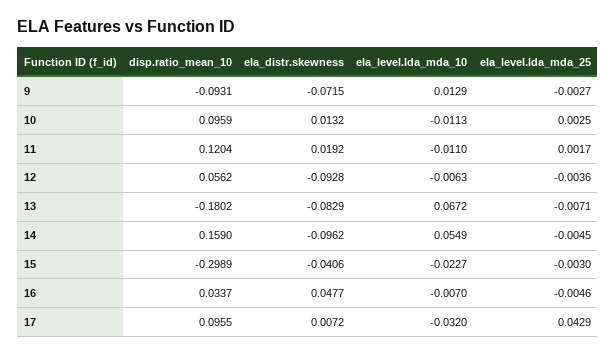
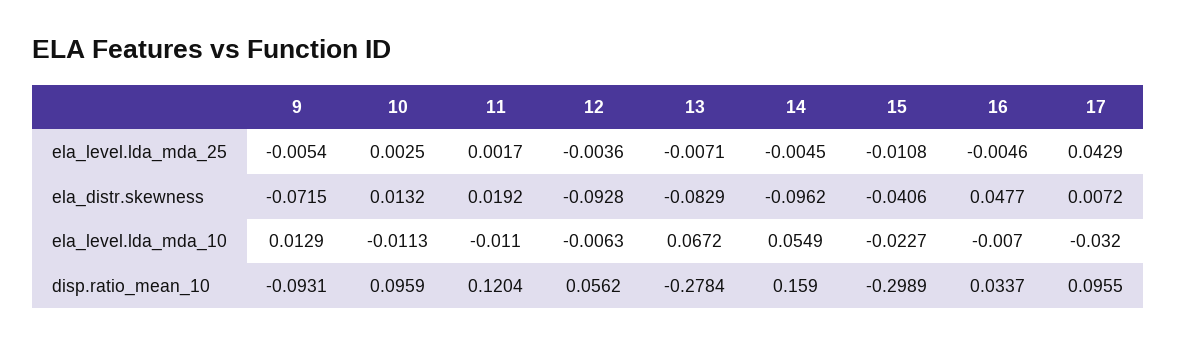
ela_level.lda_mda_25, 9: -0.0027 -> -0.0054
disp.ratio_mean_10, 13: -0.1802 -> -0.2784
ela_level.lda_mda_25, 15: -0.003 -> -0.0108

